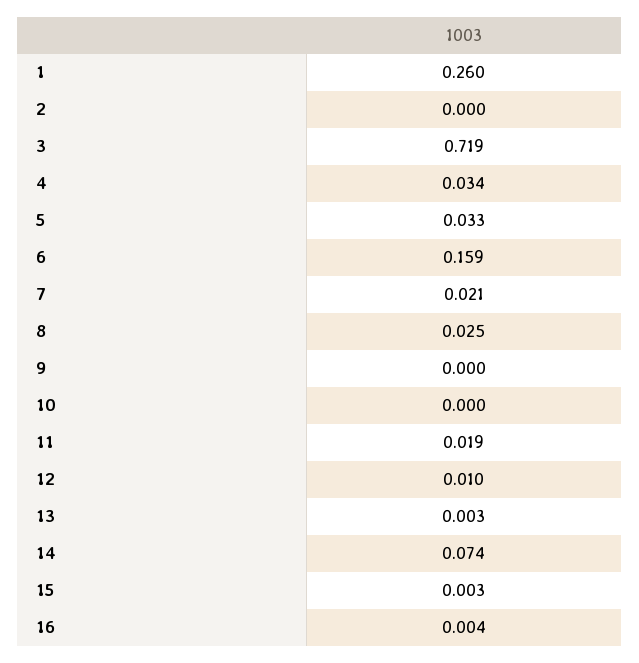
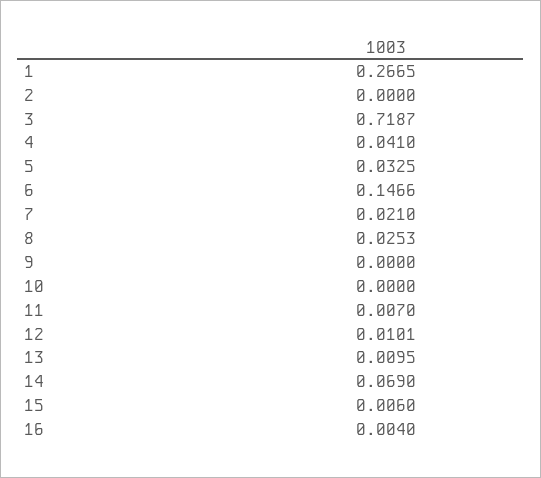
1: 0.26 -> 0.2665
4: 0.034 -> 0.041
6: 0.159 -> 0.1466
11: 0.019 -> 0.007
13: 0.003 -> 0.0095
14: 0.074 -> 0.069
15: 0.003 -> 0.006

